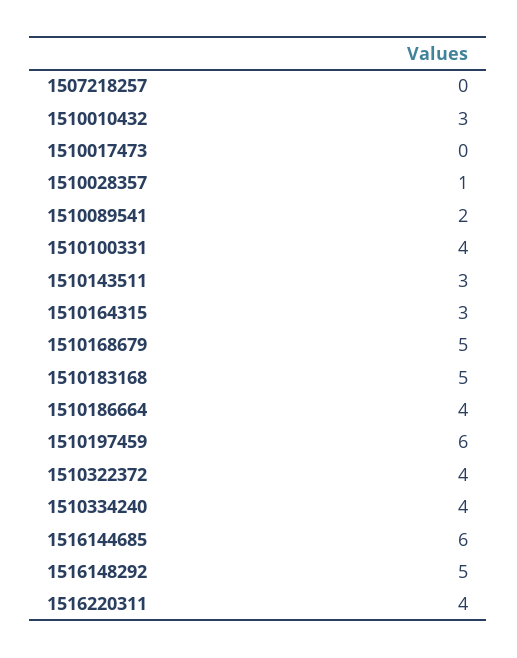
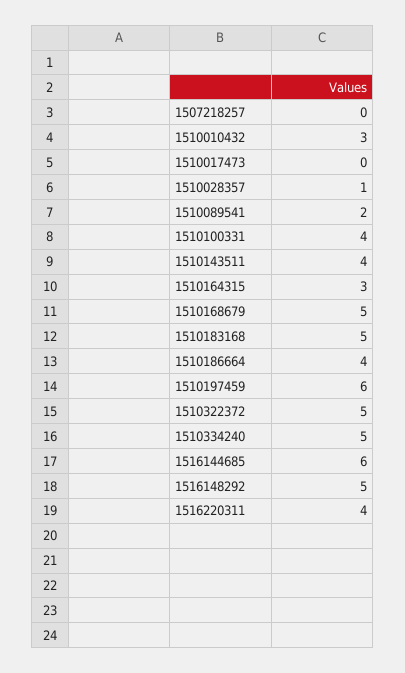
1510143511: 3 -> 4
1510322372: 4 -> 5
1510334240: 4 -> 5

